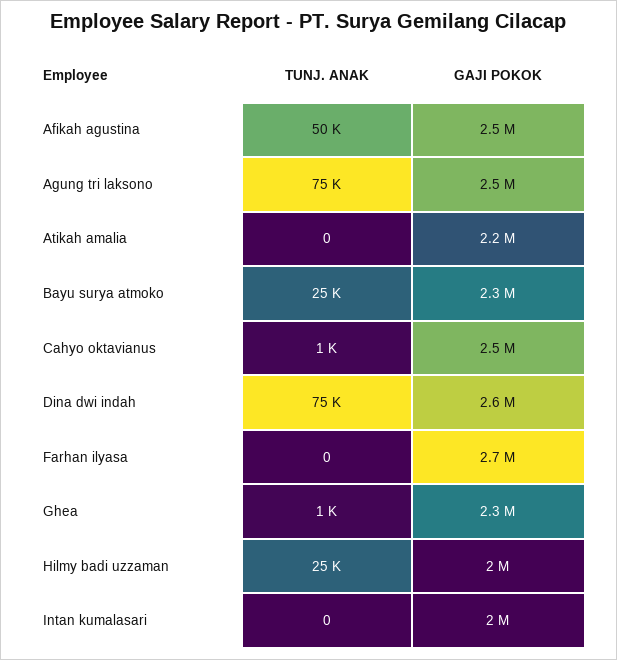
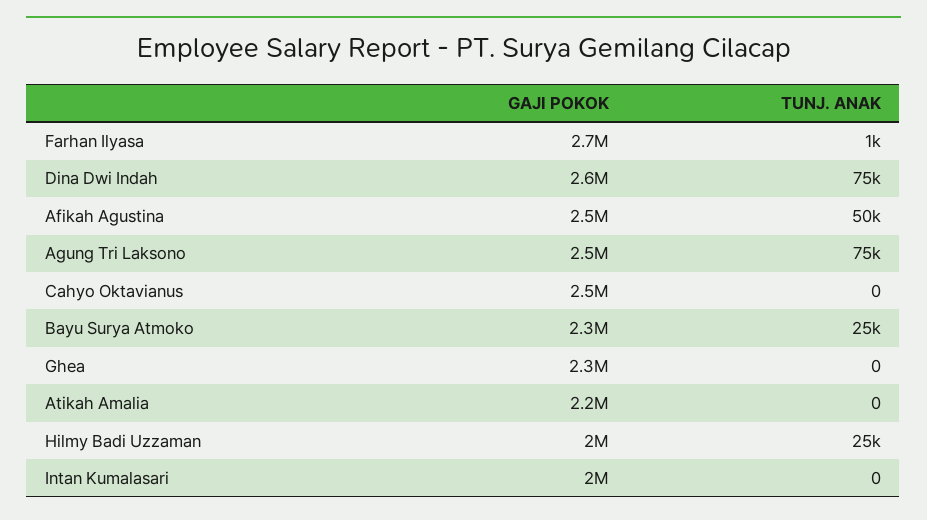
TUNJ. ANAK, Cahyo oktavianus: 1000 -> 0
TUNJ. ANAK, Farhan ilyasa: 0 -> 1000
TUNJ. ANAK, Ghea: 1000 -> 0

